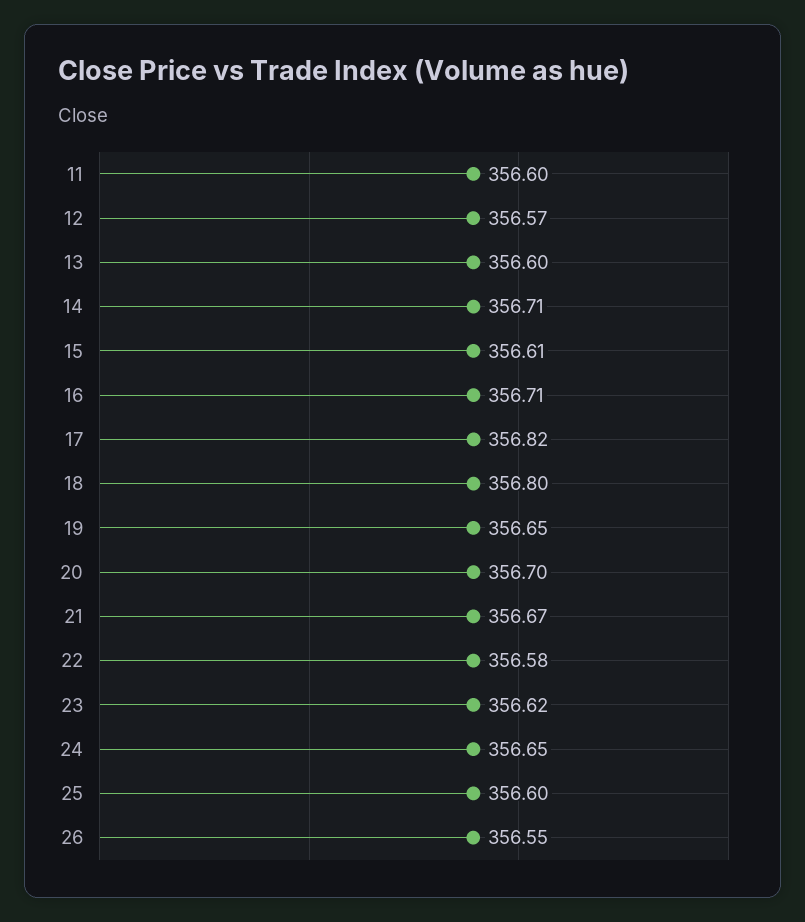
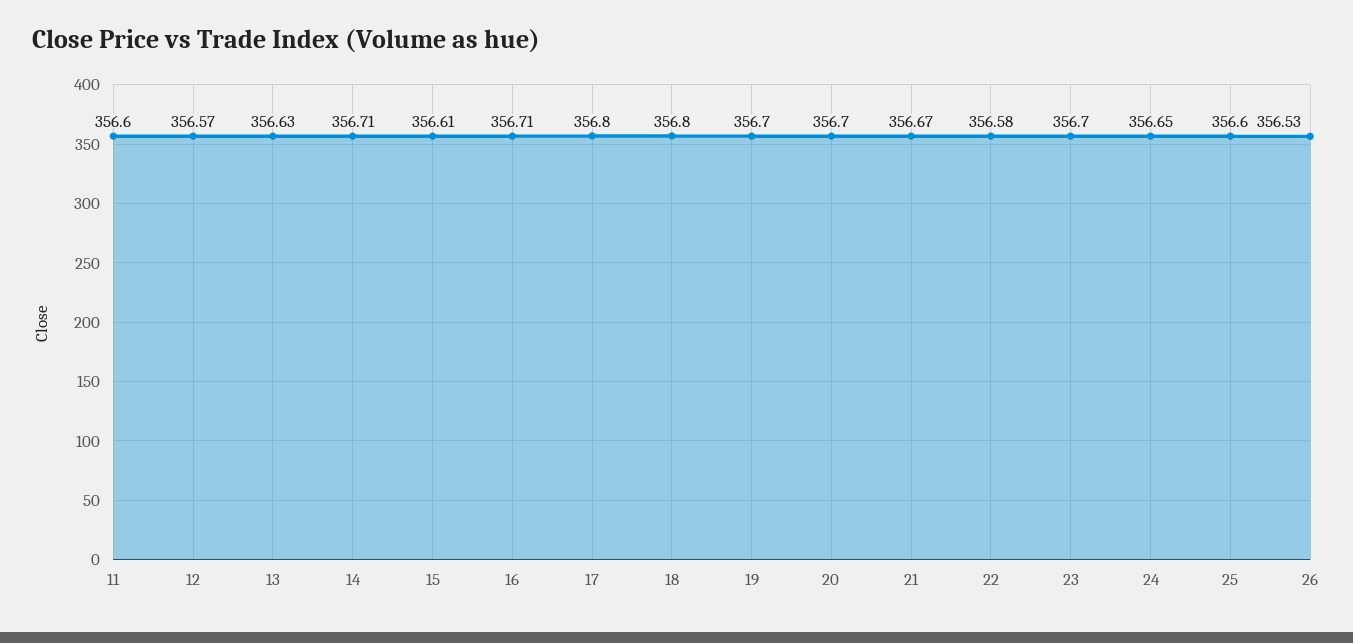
13: 356.6 -> 356.63
17: 356.82 -> 356.8
19: 356.65 -> 356.7
23: 356.62 -> 356.7
26: 356.55 -> 356.53

